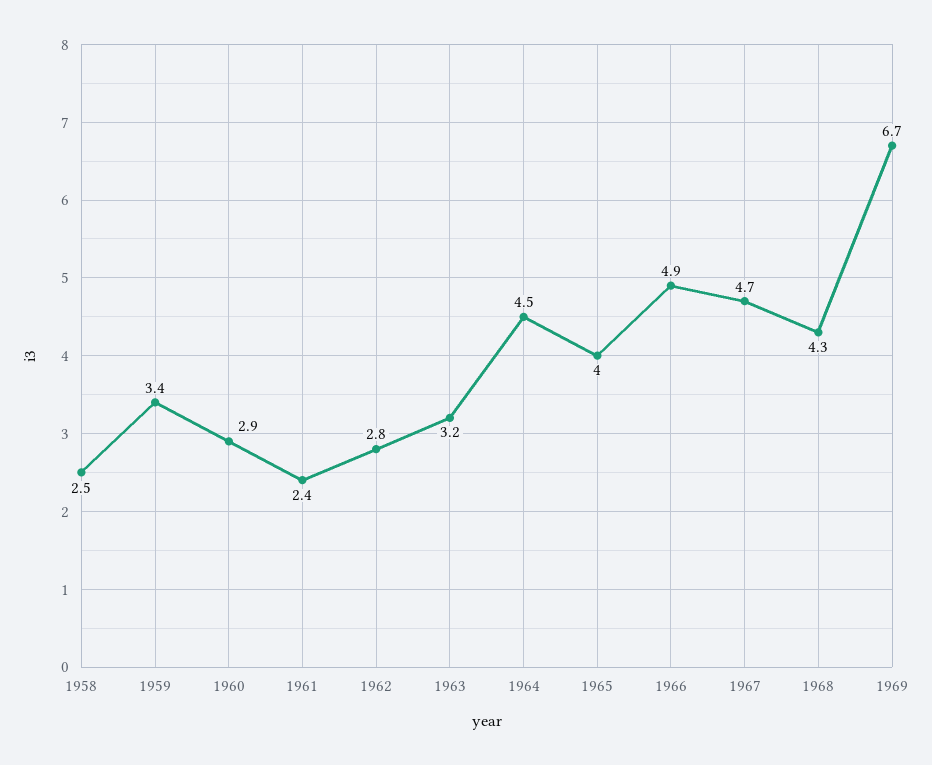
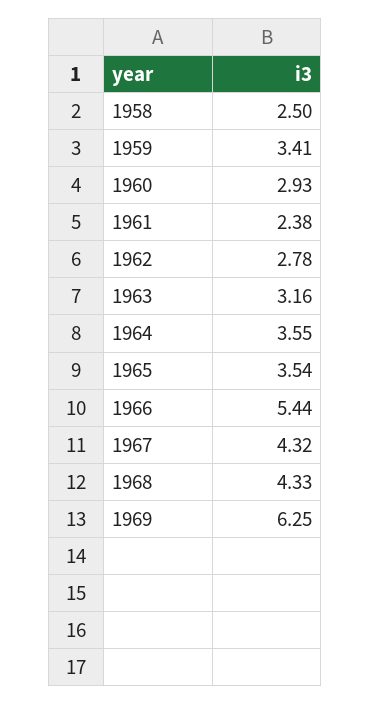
1964: 4.5 -> 3.55
1965: 4 -> 3.54
1966: 4.9 -> 5.44
1967: 4.7 -> 4.32
1969: 6.7 -> 6.25

